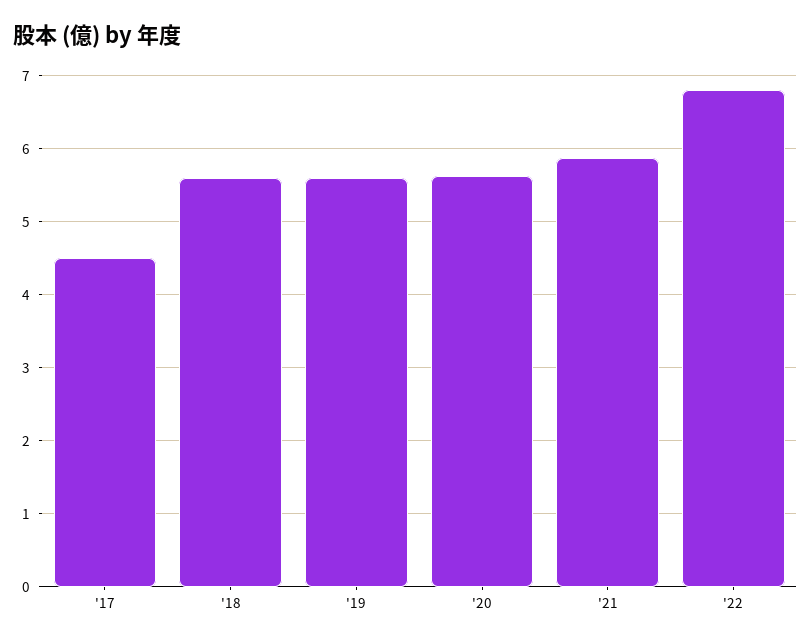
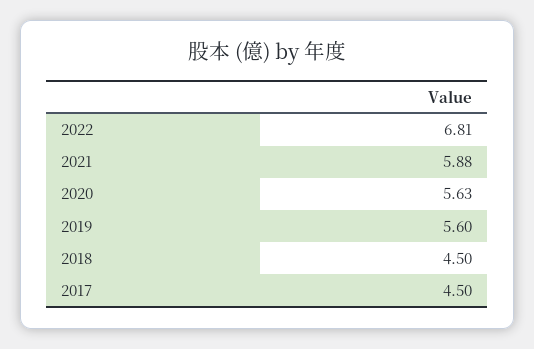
'18: 5.6 -> 4.5

